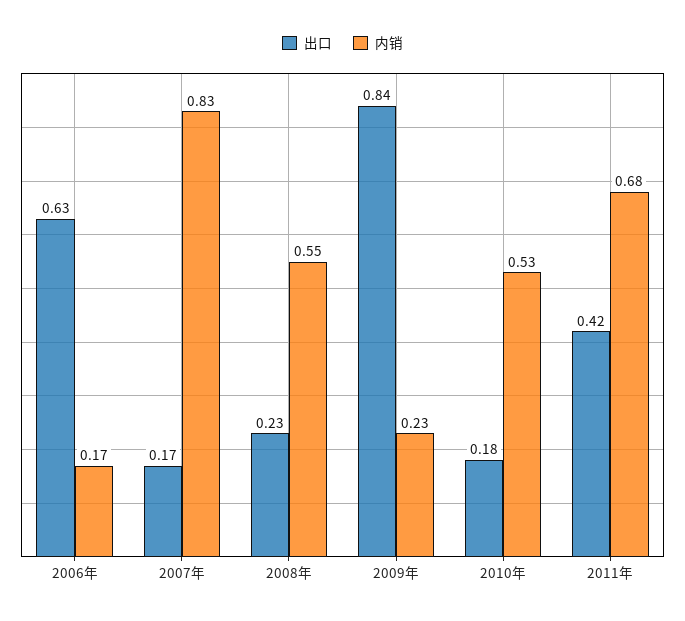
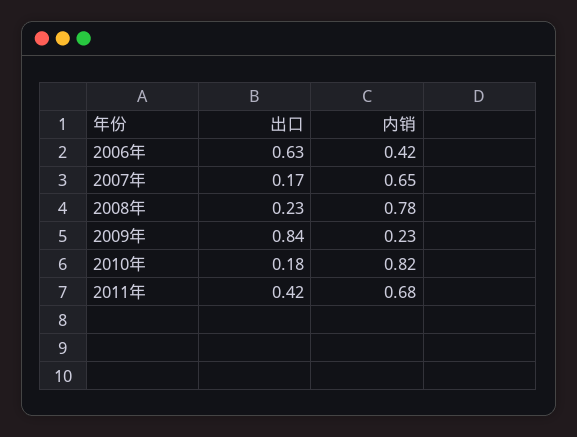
内销, 2006年: 0.17 -> 0.42
内销, 2007年: 0.83 -> 0.65
内销, 2008年: 0.55 -> 0.78
内销, 2010年: 0.53 -> 0.82

